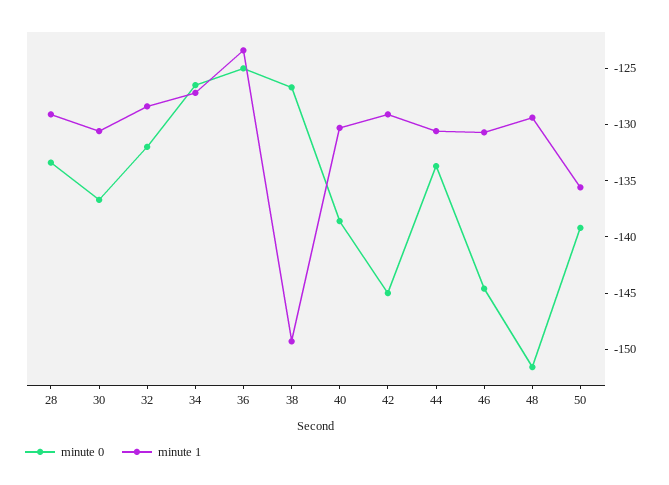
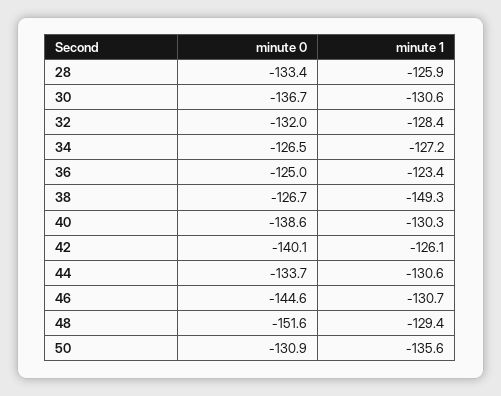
minute 1, 28: -129 -> -125.9
minute 0, 42: -145 -> -140.1
minute 1, 42: -129 -> -126.1
minute 0, 50: -139 -> -130.9

